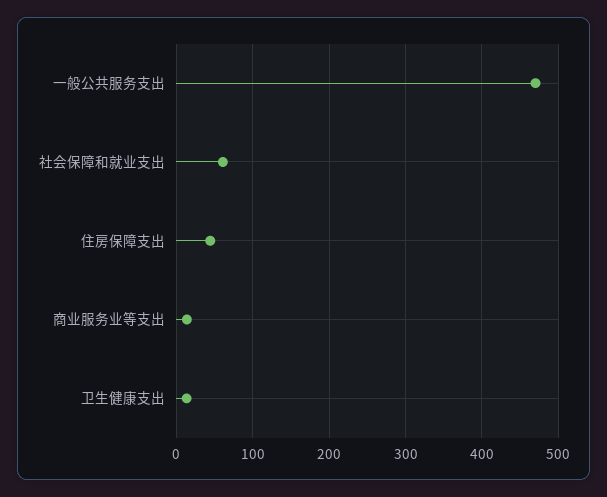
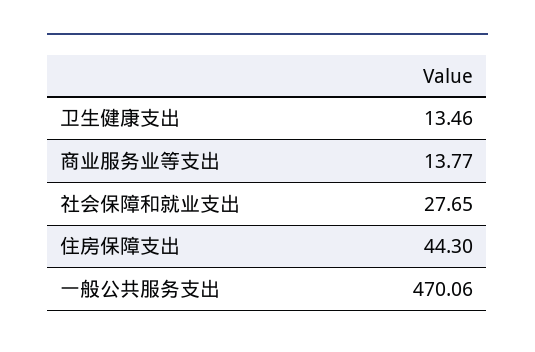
社会保障和就业支出: 60 -> 27.65

